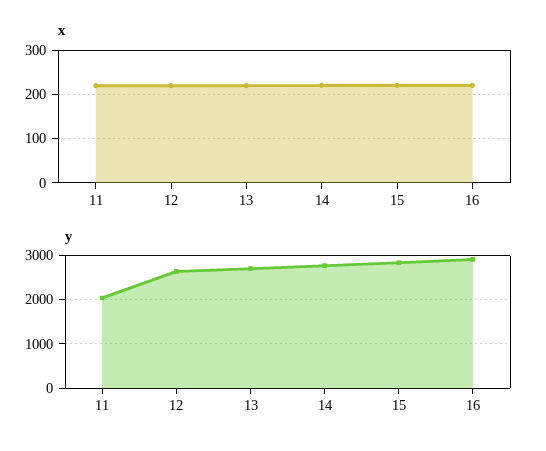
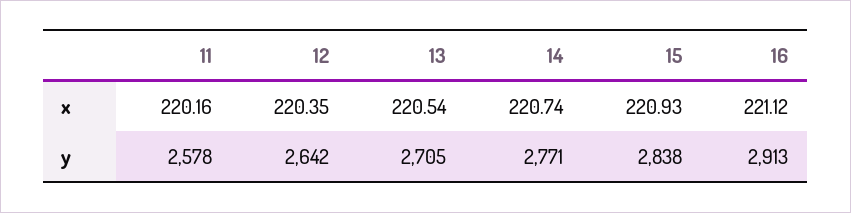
y, 11: 2000 -> 2578

